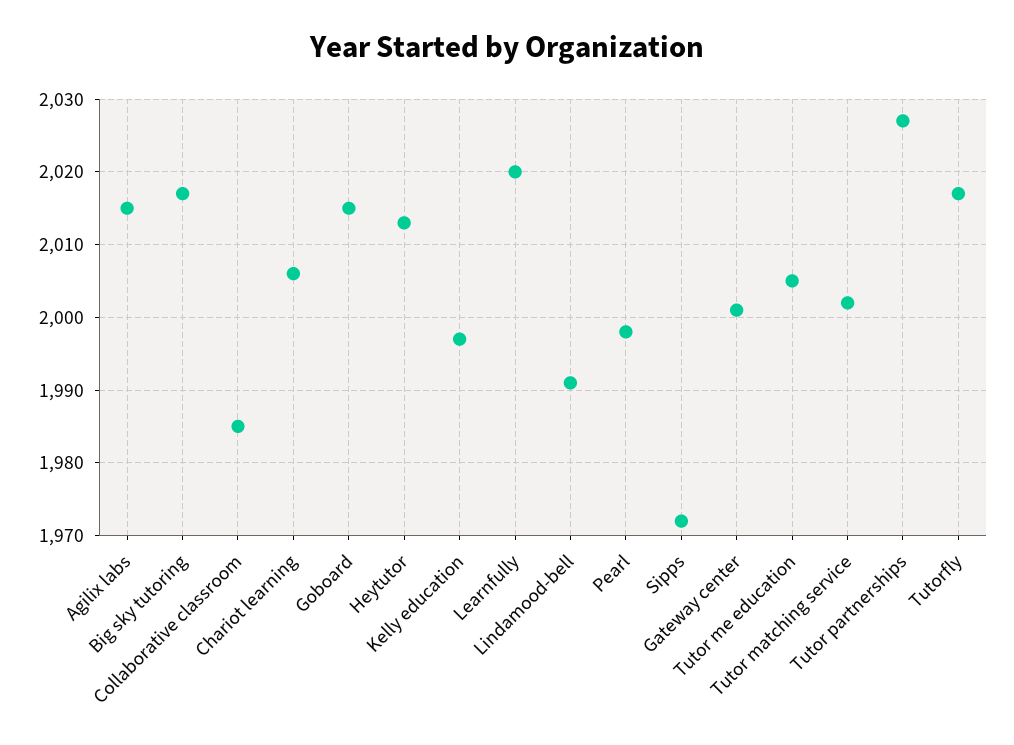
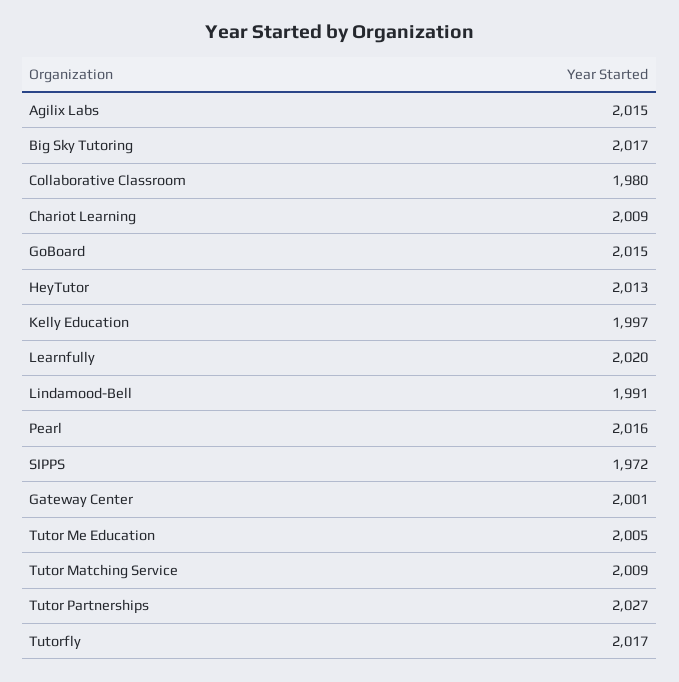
Collaborative classroom: 1985 -> 1980
Chariot learning: 2006 -> 2009
Pearl: 1998 -> 2016
Tutor matching service: 2002 -> 2009

